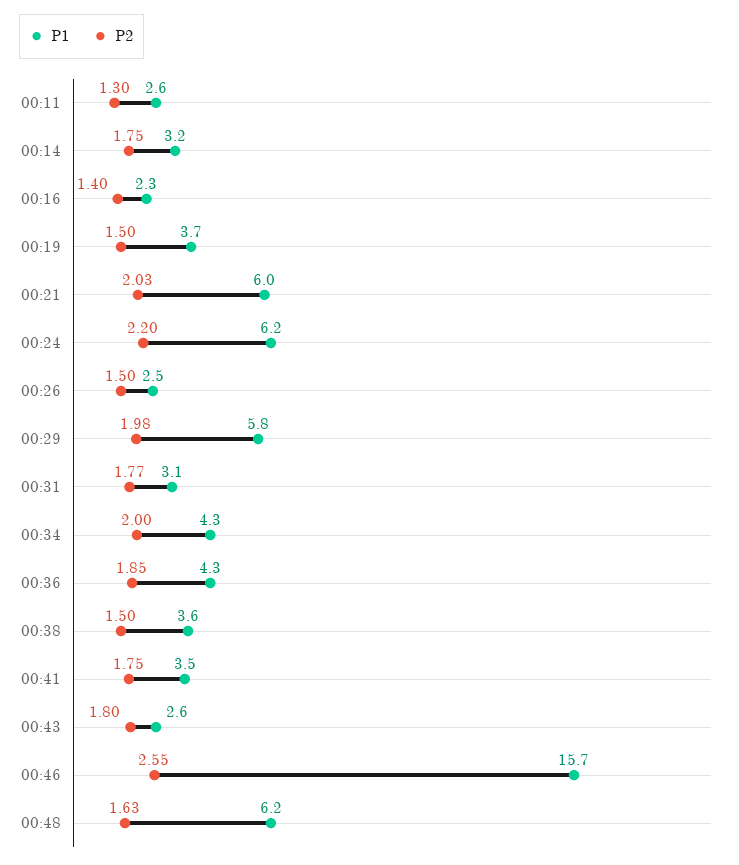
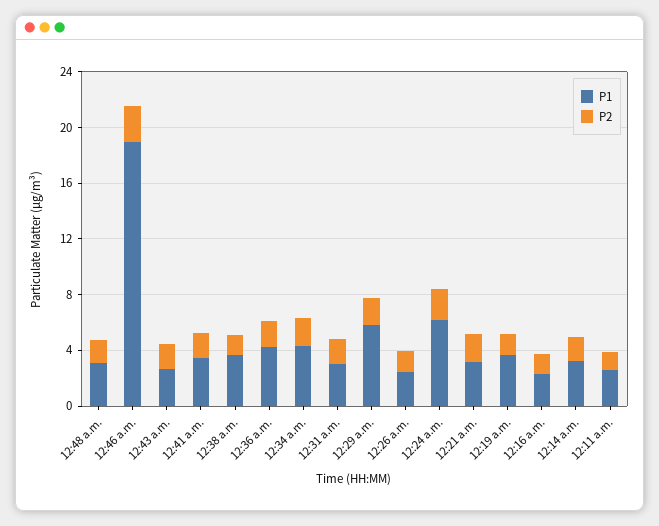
P1, 00:21: 6 -> 3
P1, 00:46: 15.7 -> 19
P1, 00:48: 6.2 -> 3

